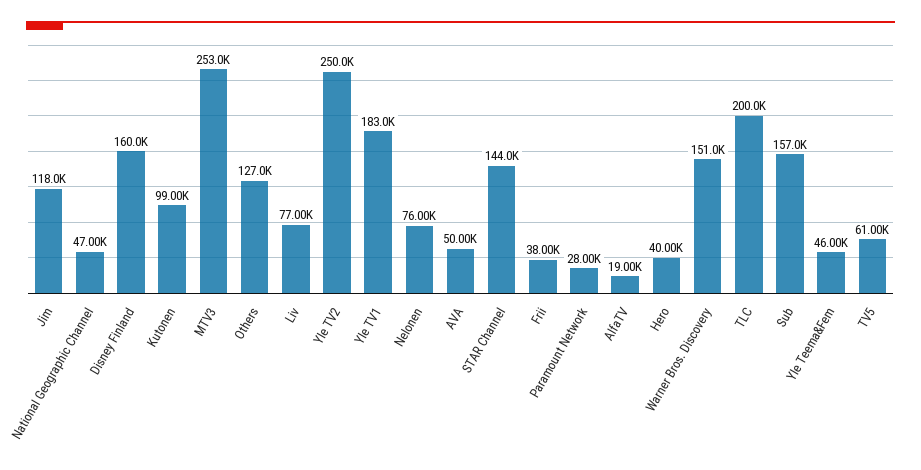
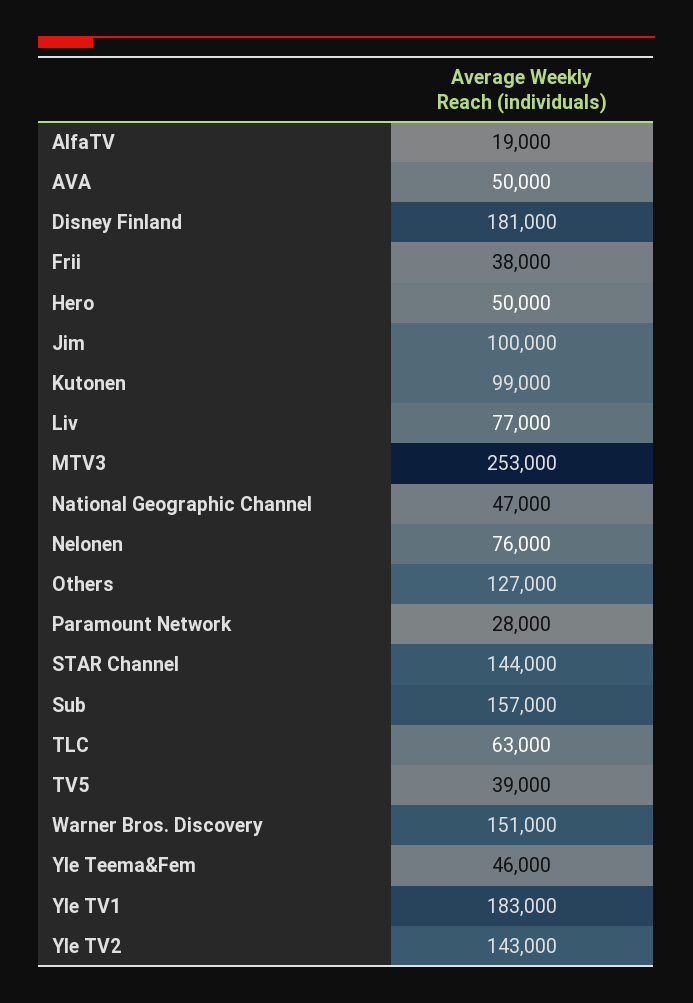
Jim: 118000 -> 100000
Disney Finland: 160000 -> 181000
Yle TV2: 250000 -> 143000
Hero: 40000 -> 50000
TLC: 200000 -> 63000
TV5: 61000 -> 39000

